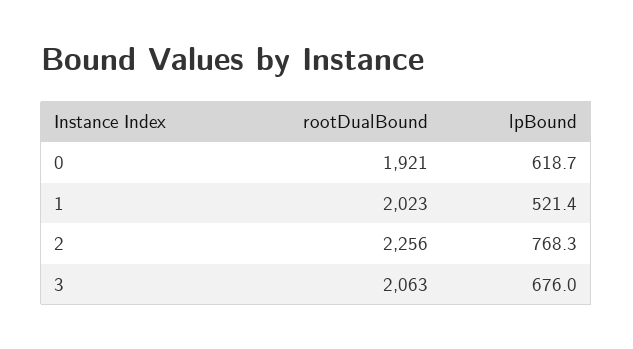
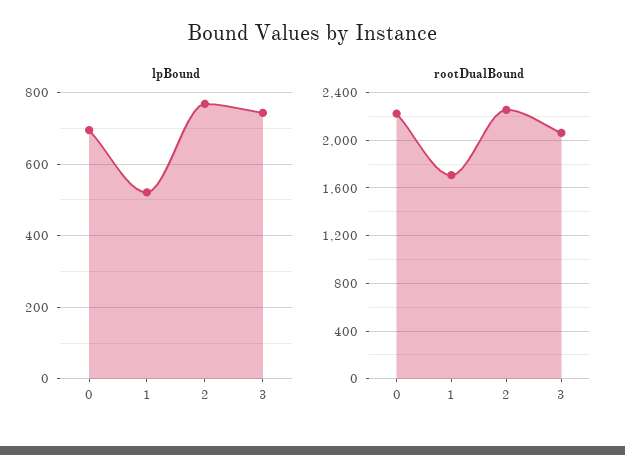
rootDualBound, 0: 1921 -> 2200
lpBound, 0: 618.7 -> 700
rootDualBound, 1: 2023 -> 1700
lpBound, 3: 676 -> 740

